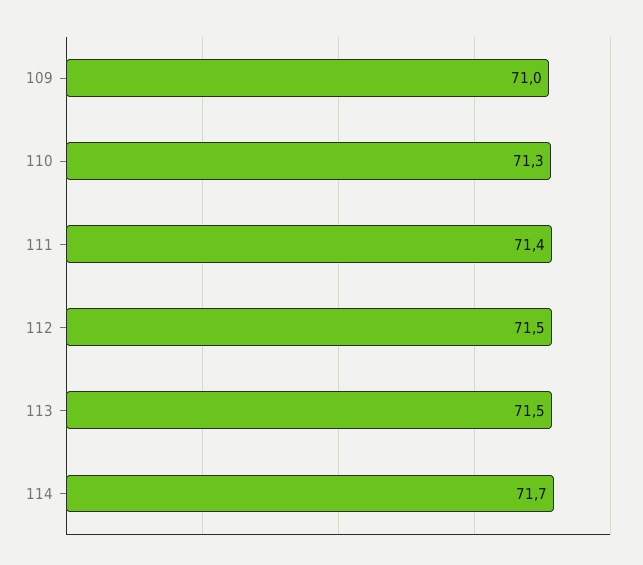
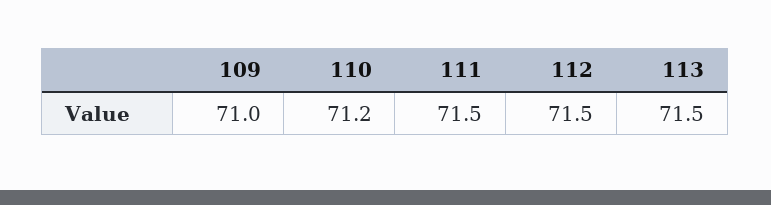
110: 71.3 -> 71.2
111: 71.4 -> 71.5
114: 71.7 -> none

